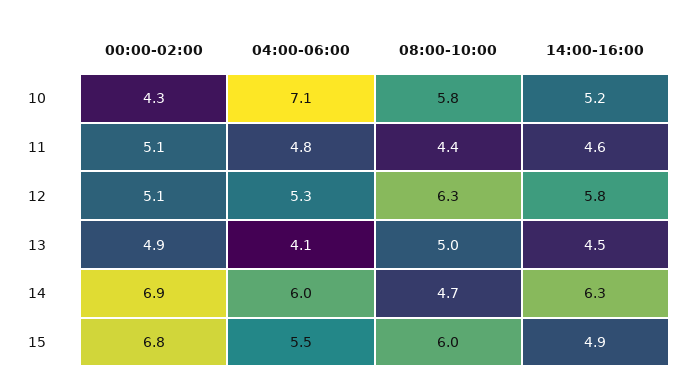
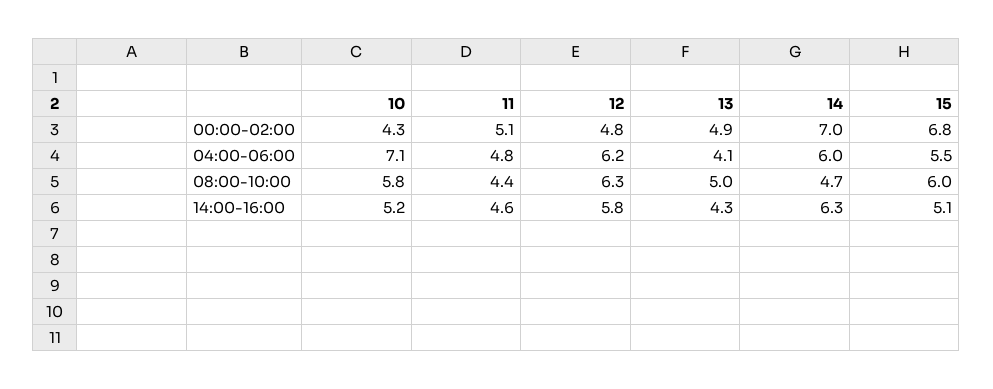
00:00-02:00, 12: 5.1 -> 4.8
04:00-06:00, 12: 5.3 -> 6.2
14:00-16:00, 13: 4.5 -> 4.3
00:00-02:00, 14: 6.9 -> 7
14:00-16:00, 15: 4.9 -> 5.1

